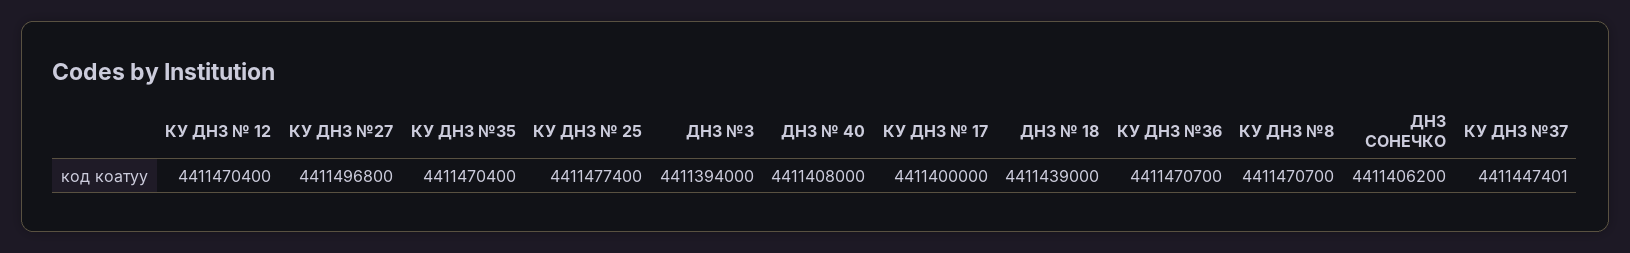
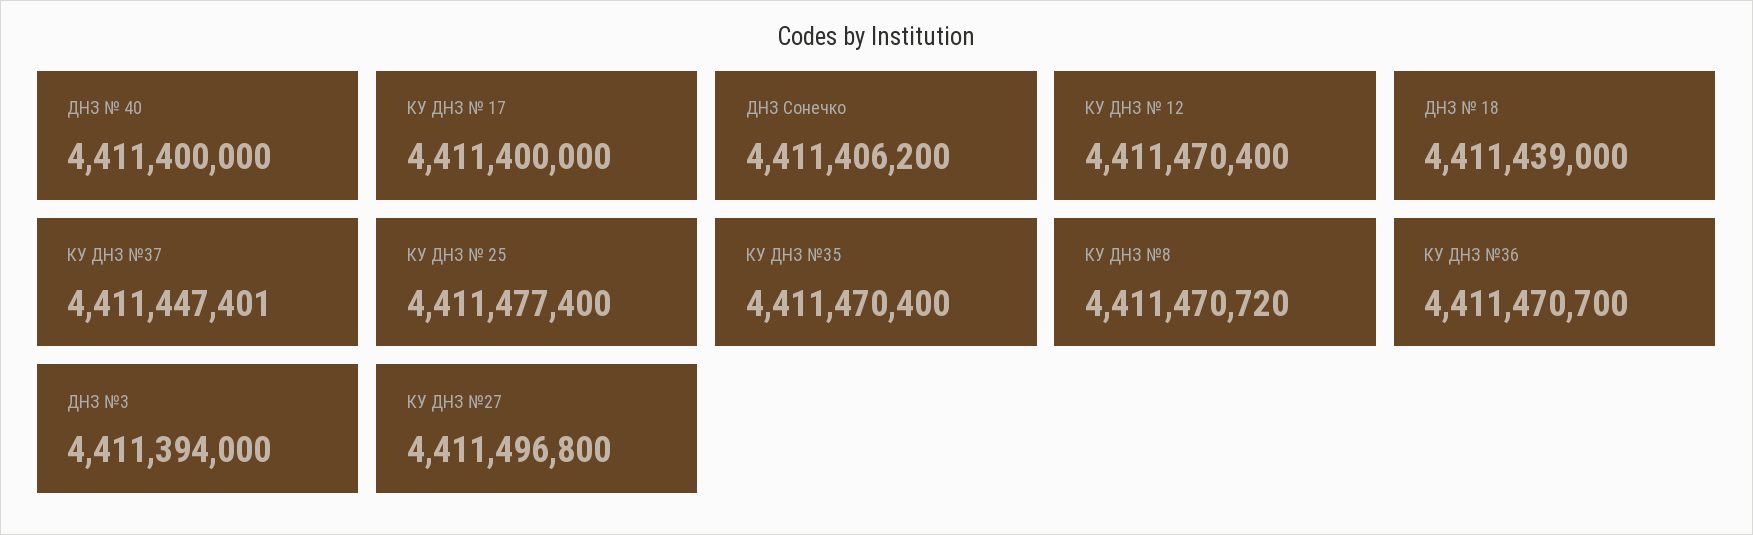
ДНЗ № 40: 4411408000 -> 4411400000
КУ ДНЗ №8: 4411470700 -> 4411470720

